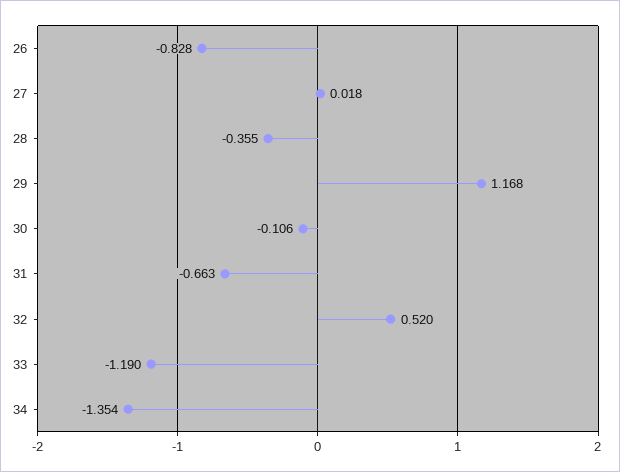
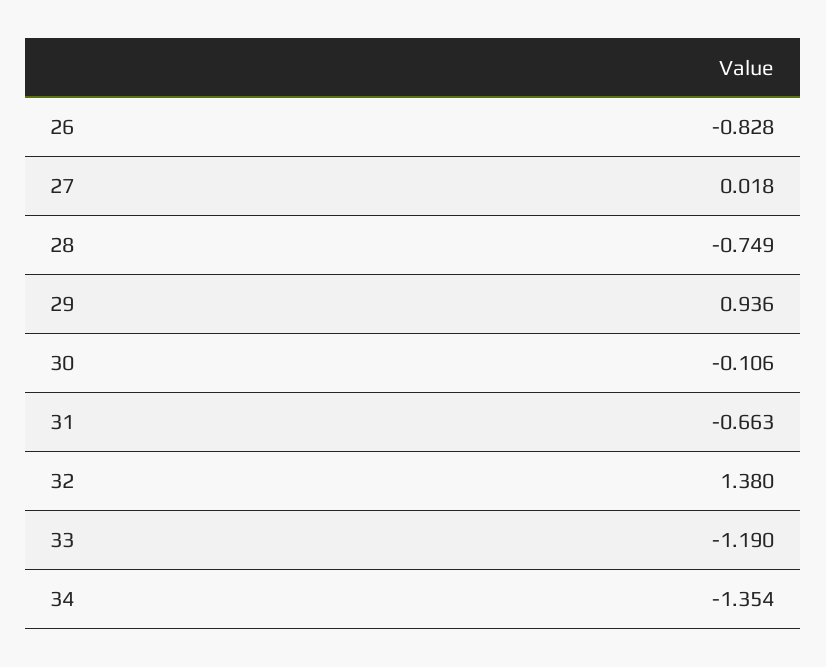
28: -0.355 -> -0.749
29: 1.168 -> 0.936
32: 0.52 -> 1.38

